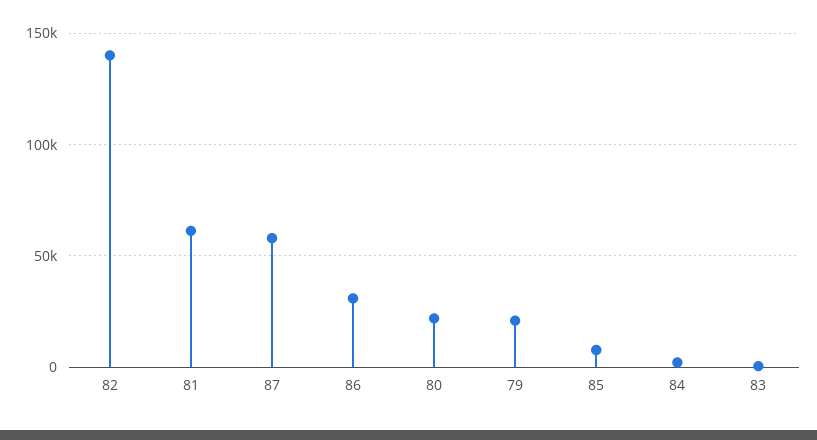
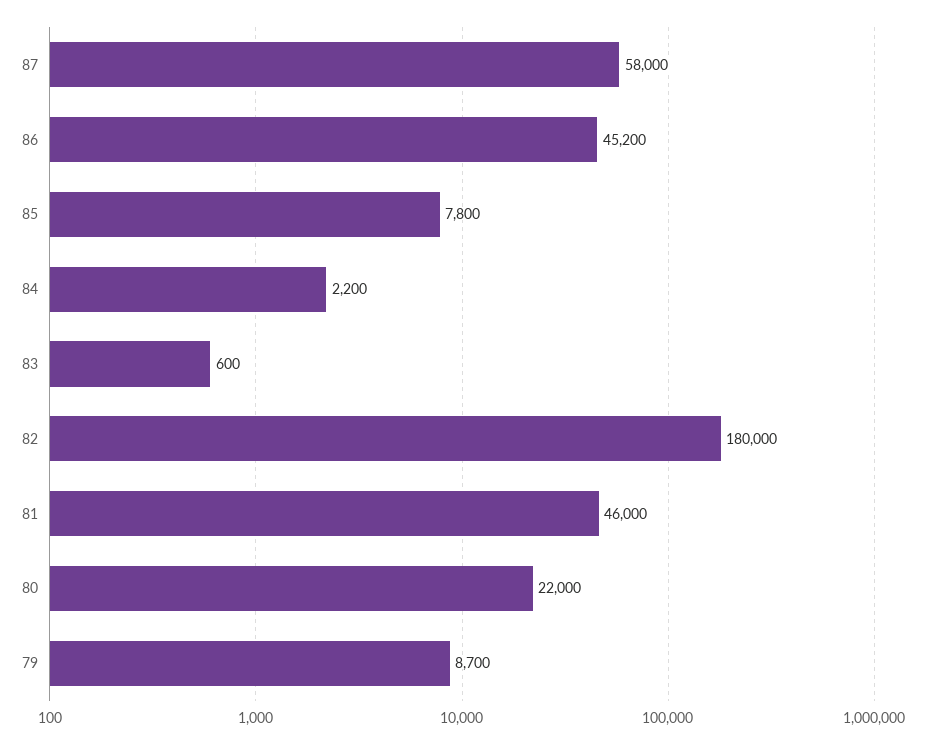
82: 140000 -> 180000
81: 60000 -> 46000
86: 30000 -> 45200
79: 20000 -> 8700

